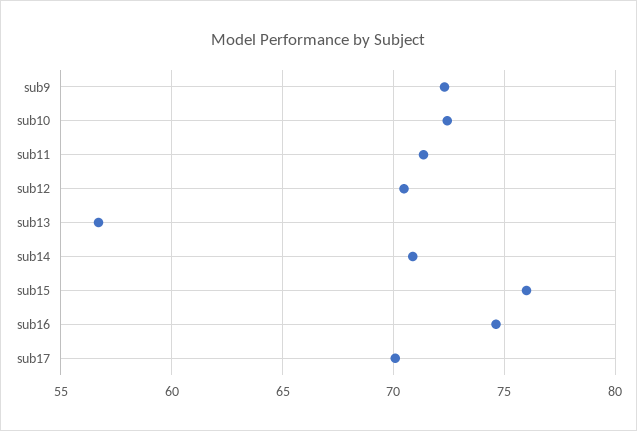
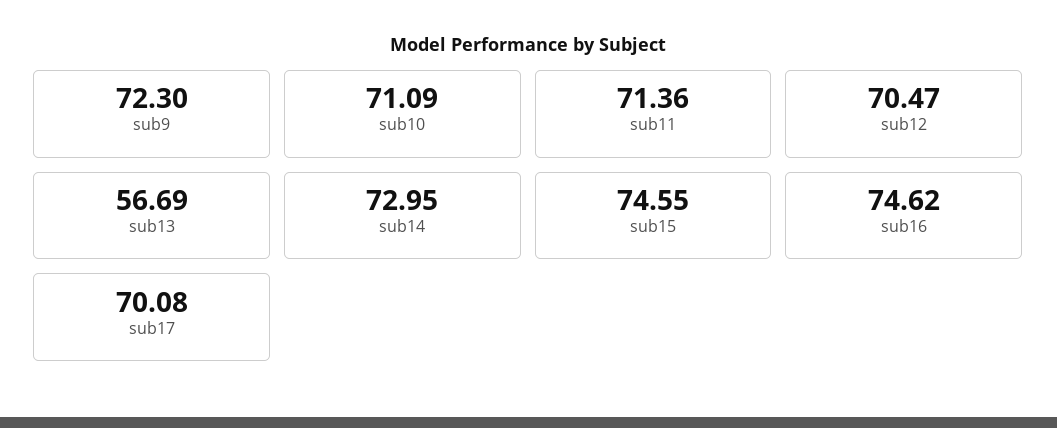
sub10: 72.5 -> 71.09
sub14: 71 -> 72.95
sub15: 76 -> 74.55

